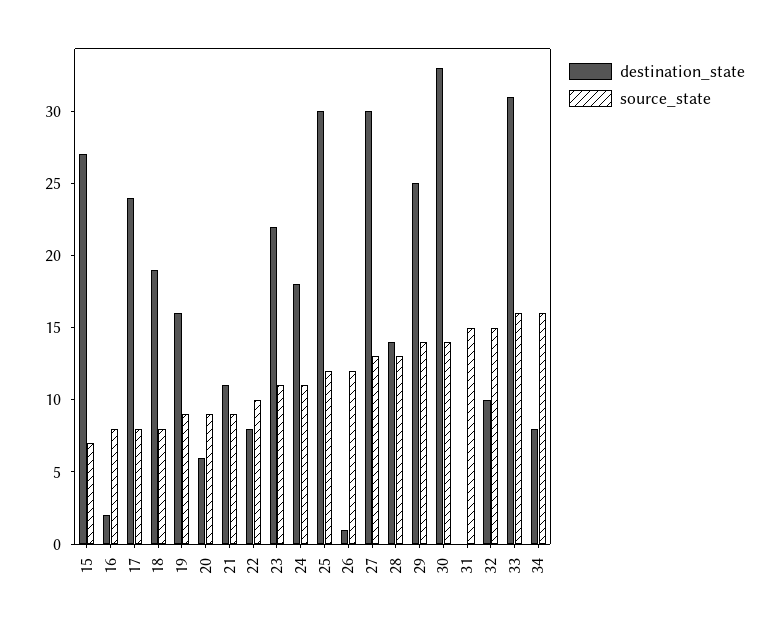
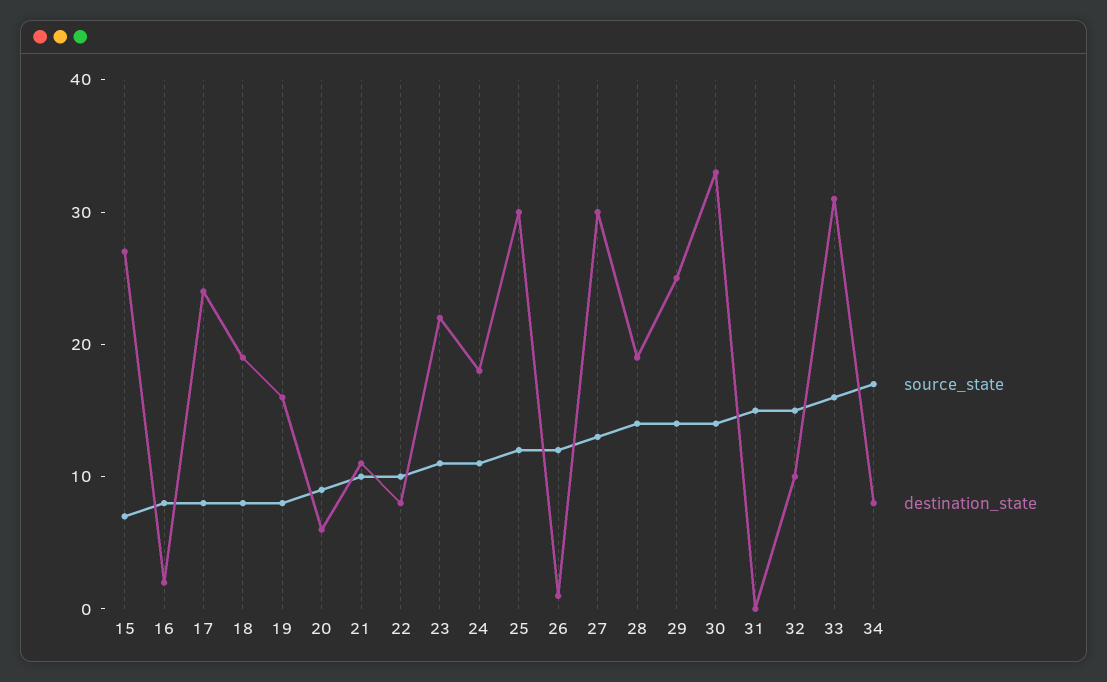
source_state, 19: 9 -> 8
source_state, 21: 9 -> 10
destination_state, 28: 14 -> 19
source_state, 28: 13 -> 14
source_state, 34: 16 -> 17

